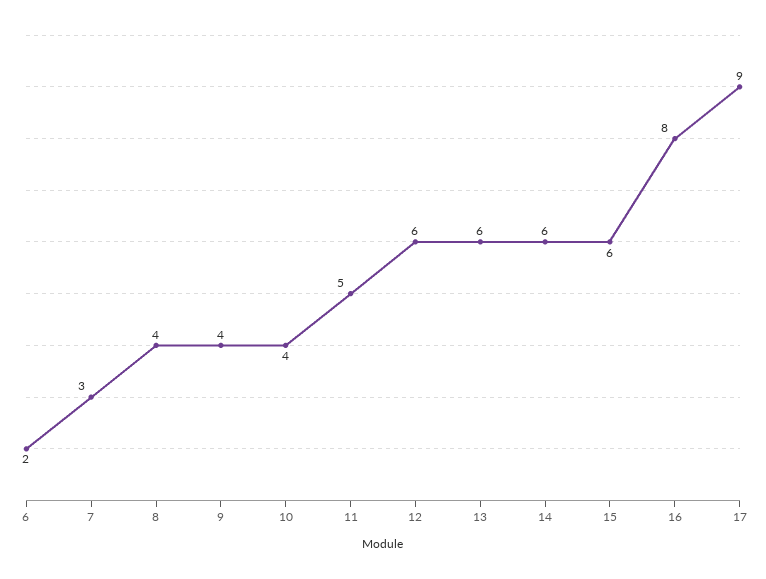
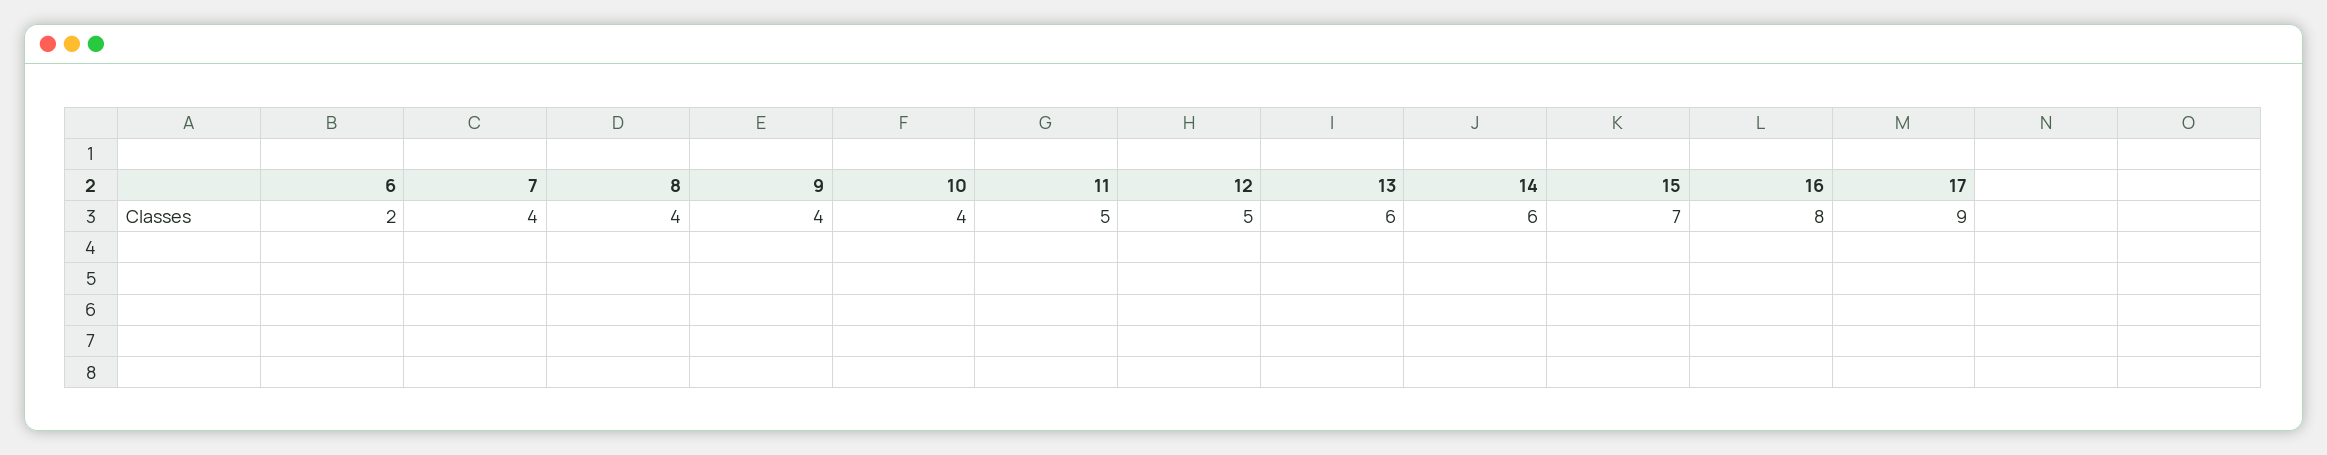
7: 3 -> 4
12: 6 -> 5
15: 6 -> 7

